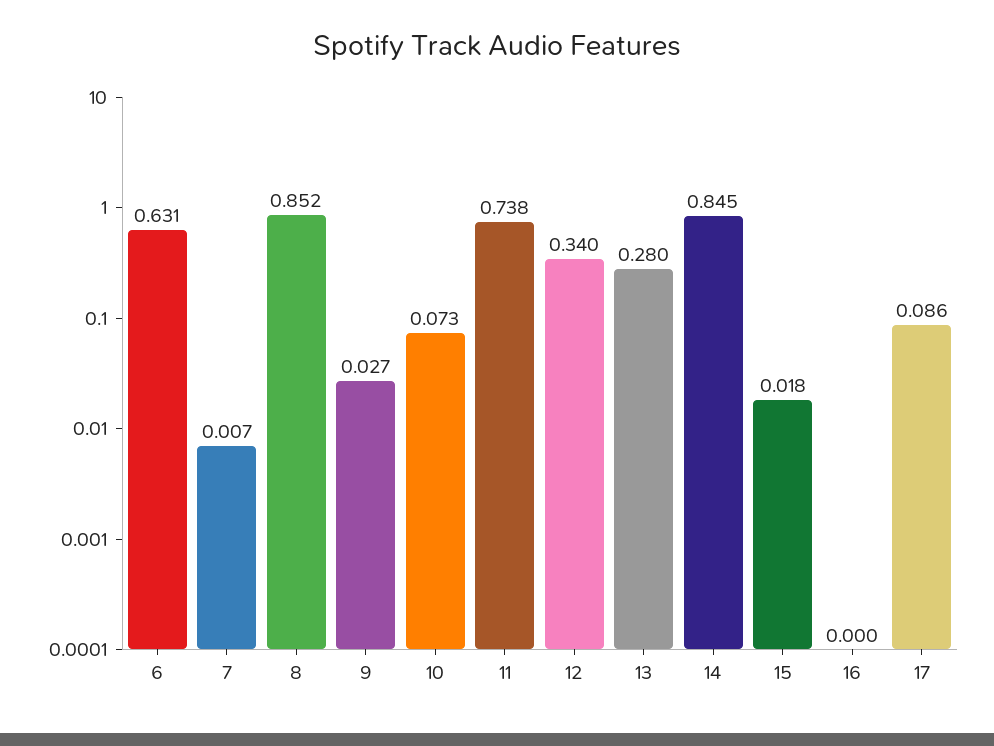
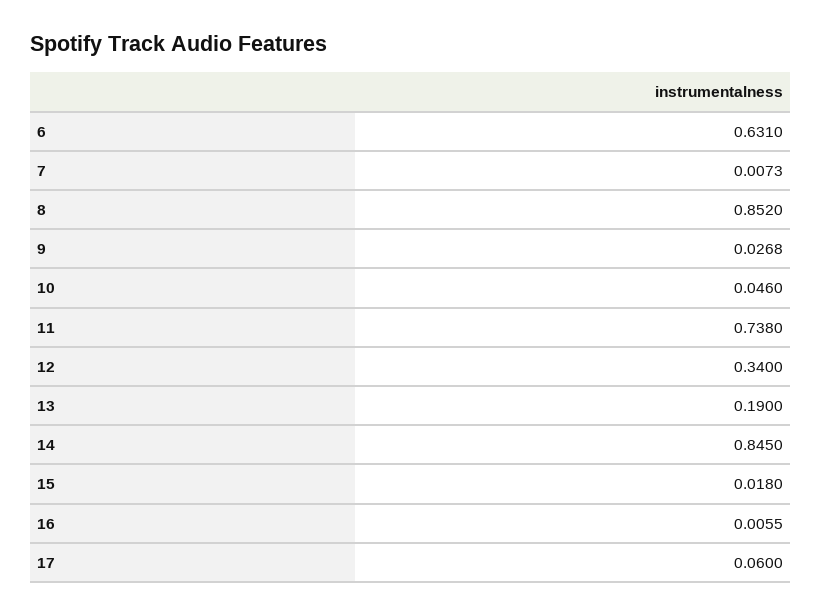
10: 0.073 -> 0.046
13: 0.28 -> 0.19
16: 0 -> 0.0055
17: 0.086 -> 0.06

